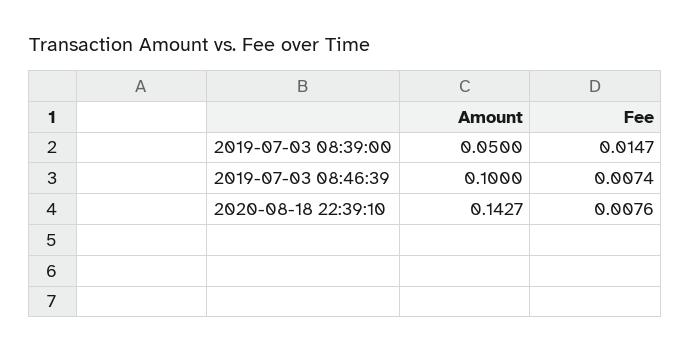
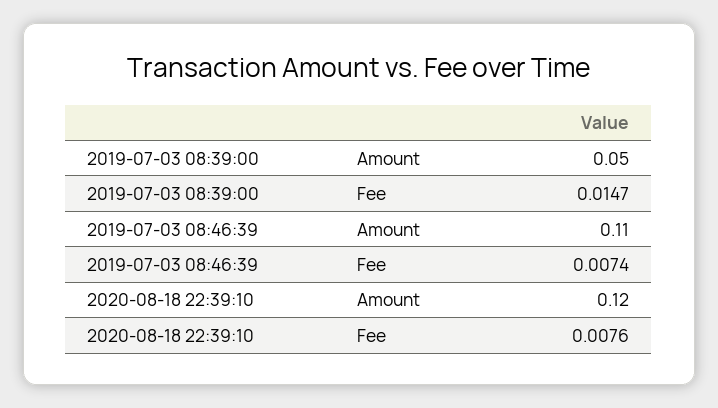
Amount, 2019-07-03 08:46:39: 0.1 -> 0.11
Amount, 2020-08-18 22:39:10: 0.1427 -> 0.12

